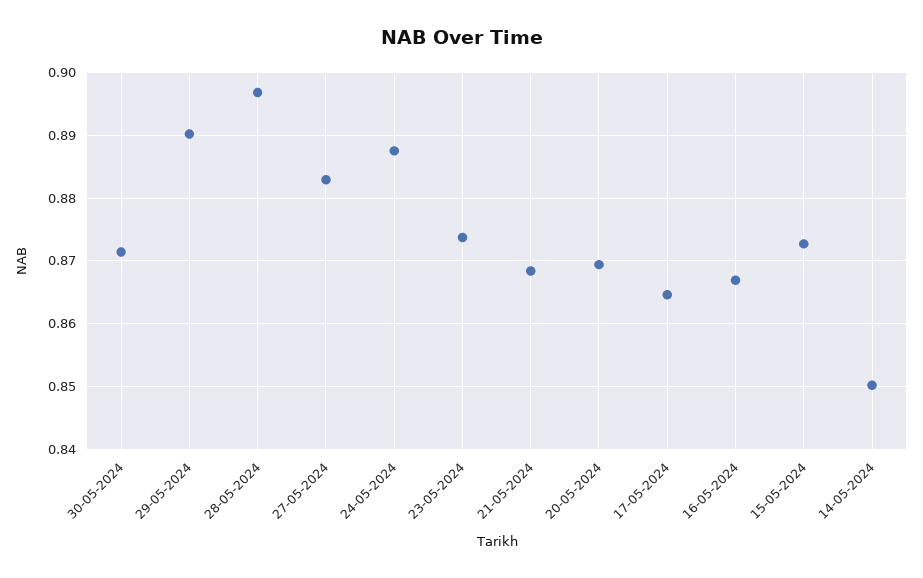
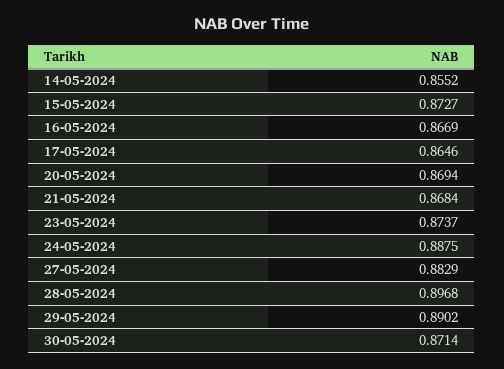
14-05-2024: 0.85 -> 0.8552

